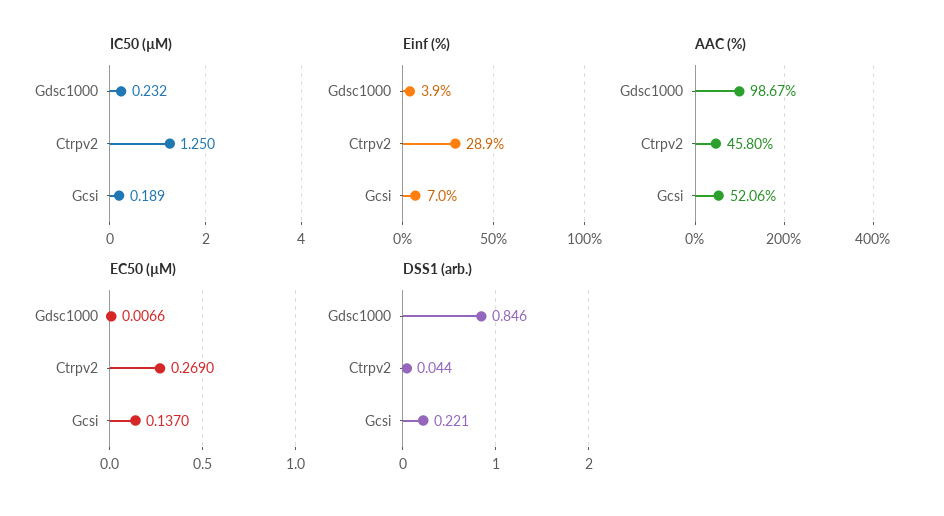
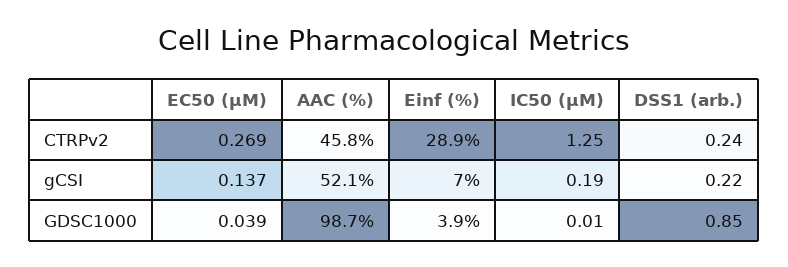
IC50 (µM), Gdsc1000: 0.232 -> 0.01
EC50 (µM), Gdsc1000: 0.0066 -> 0.039
DSS1 (arb.), Ctrpv2: 0.044 -> 0.24

